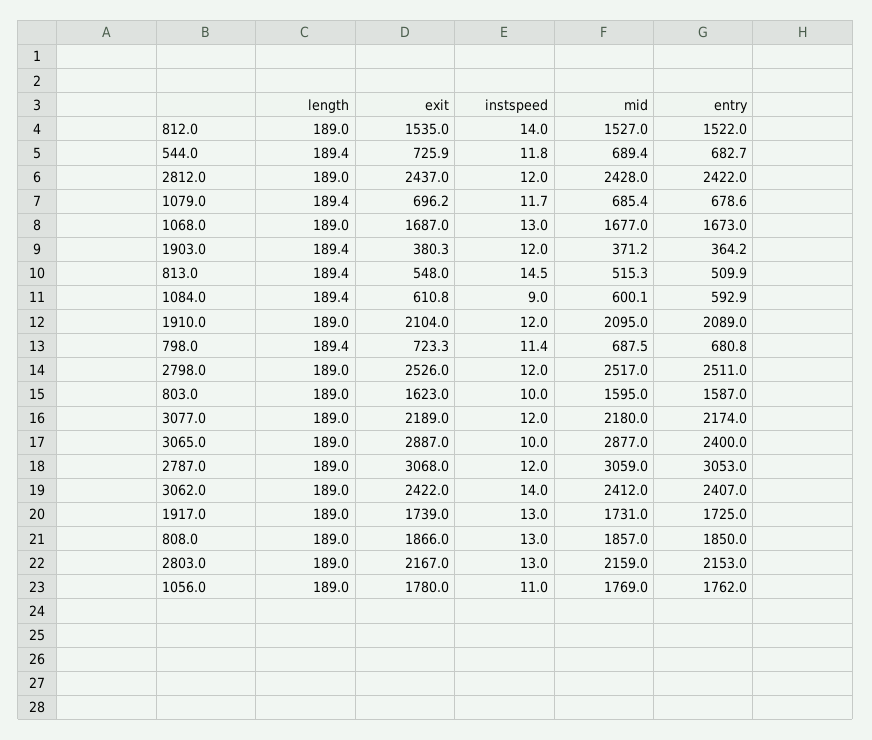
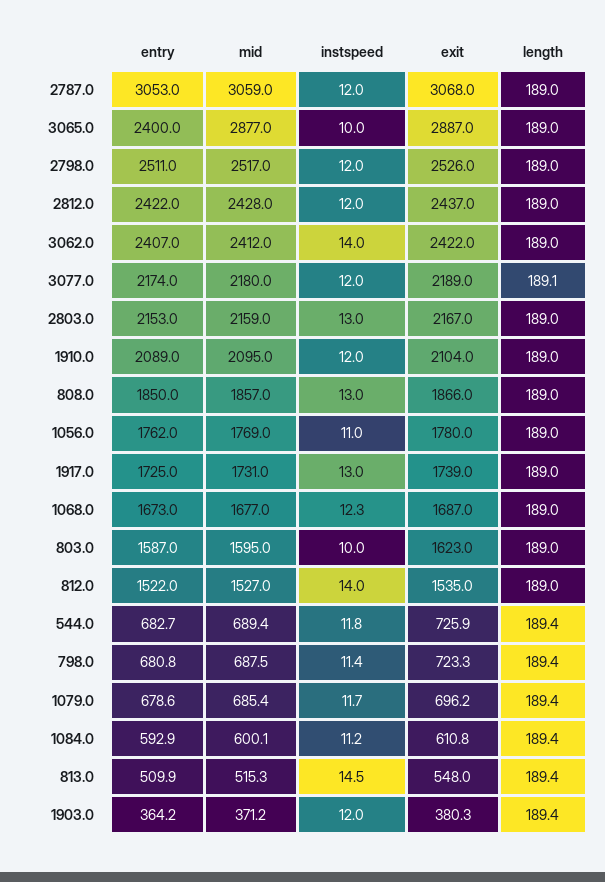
instspeed, 1068.0: 13 -> 12.3
instspeed, 1084.0: 9 -> 11.2
length, 3077.0: 189 -> 189.1

